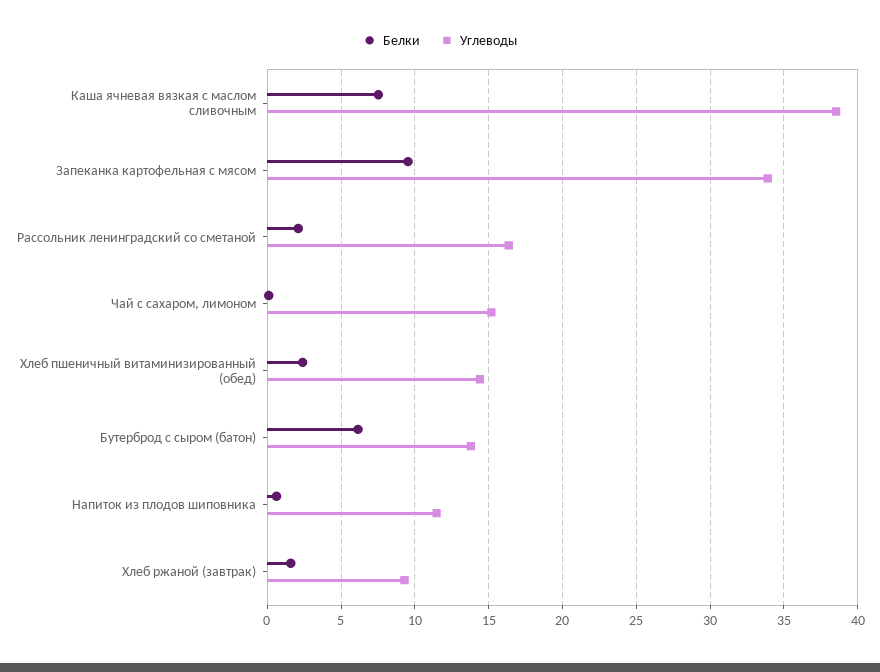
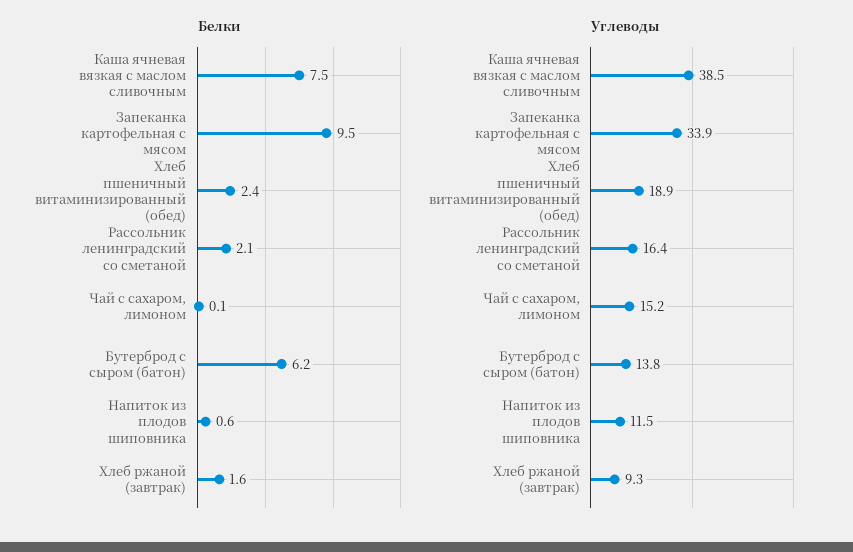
Углеводы, Хлеб пшеничный витаминизированный (обед): 14.5 -> 18.9

